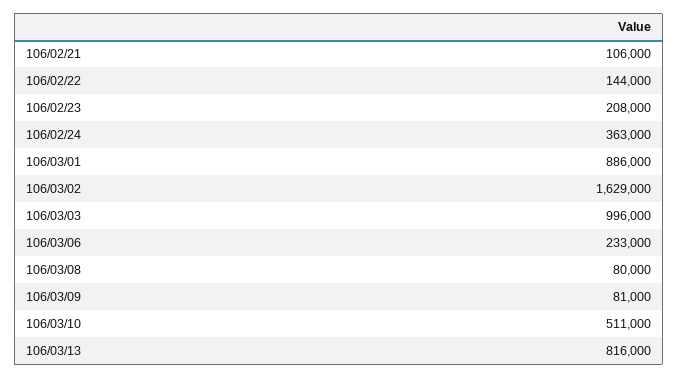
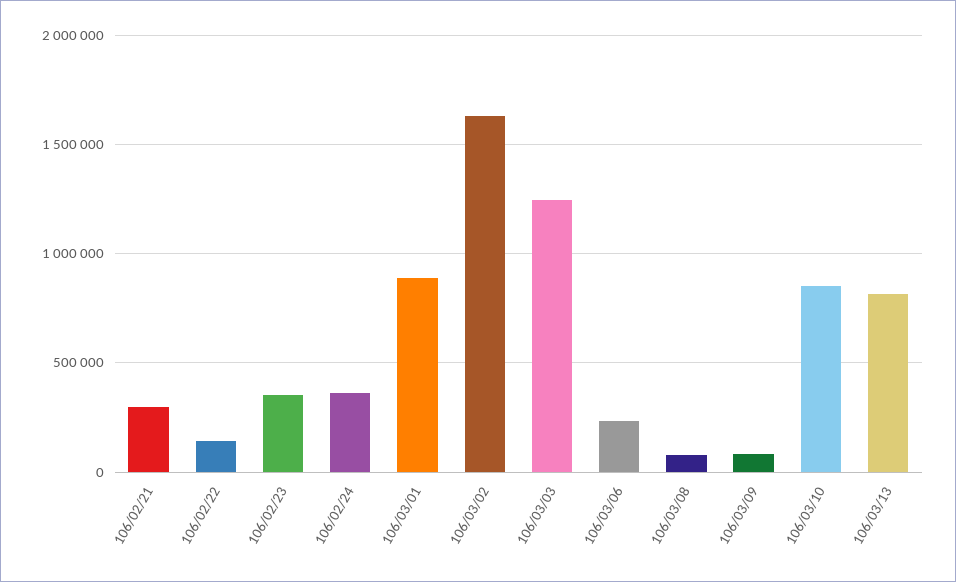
106/02/21: 106000 -> 300000
106/02/23: 208000 -> 350000
106/03/03: 996000 -> 1250000
106/03/10: 511000 -> 850000

